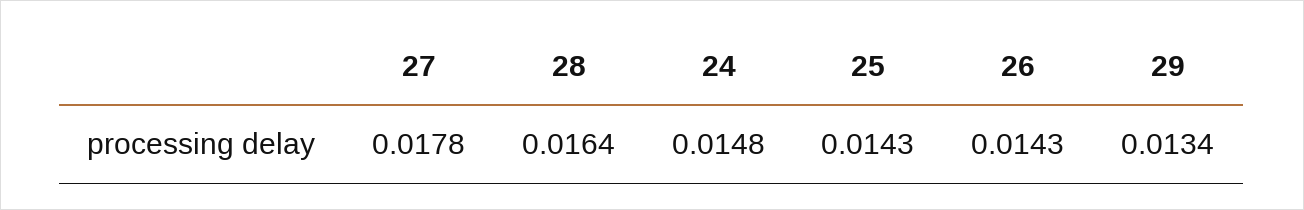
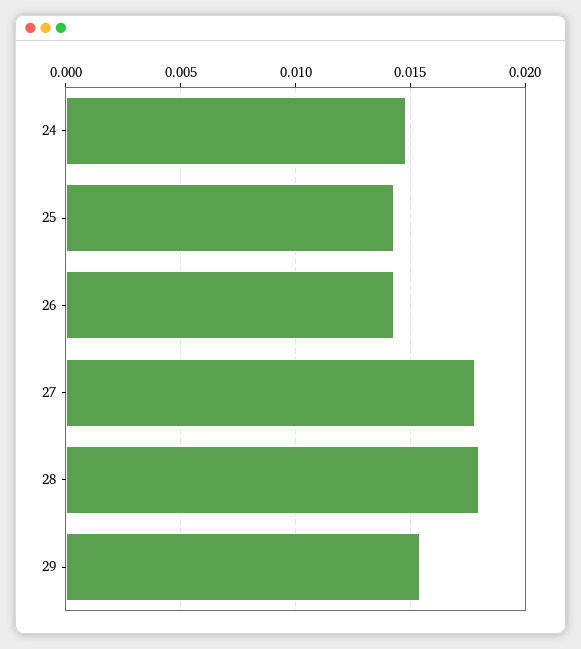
28: 0.0164 -> 0.018
29: 0.0134 -> 0.0155

